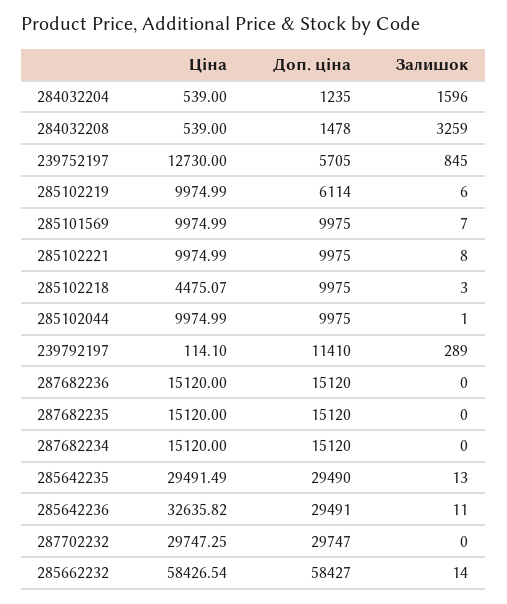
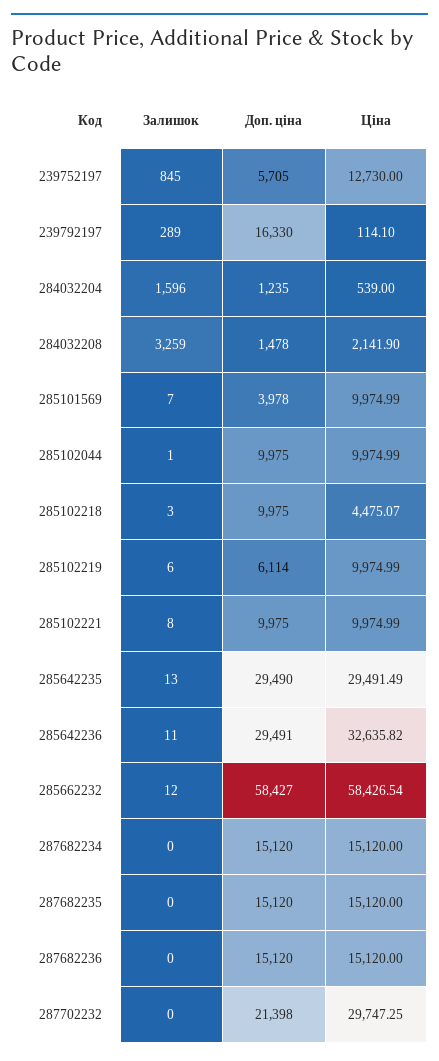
Ціна, 284032208: 539 -> 2141.9
Доп. ціна, 285101569: 9975 -> 3978
Доп. ціна, 239792197: 11410 -> 16330
Доп. ціна, 287702232: 29747 -> 21398
Залишок, 285662232: 14 -> 12

